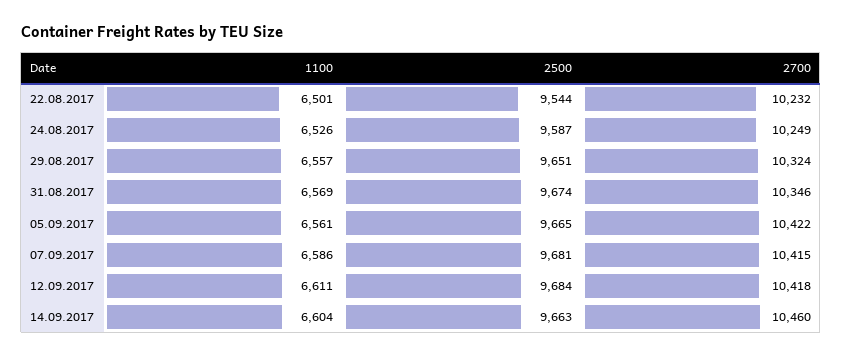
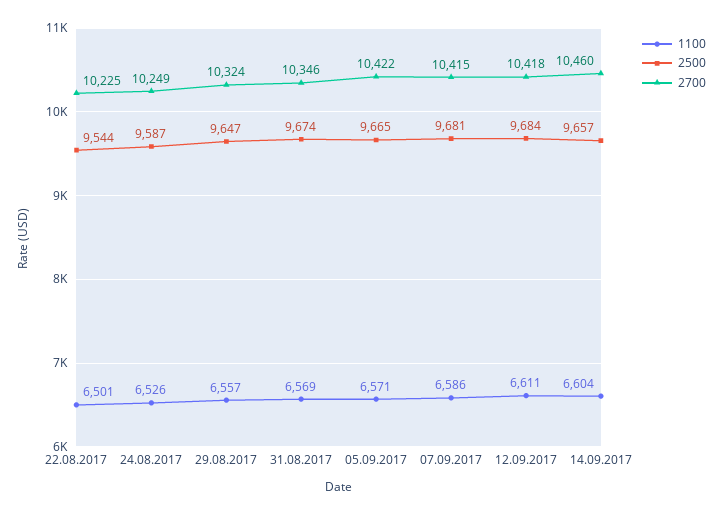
2700, 22.08.2017: 10232 -> 10225
2500, 29.08.2017: 9651 -> 9647
1100, 05.09.2017: 6561 -> 6571
2500, 14.09.2017: 9663 -> 9657

